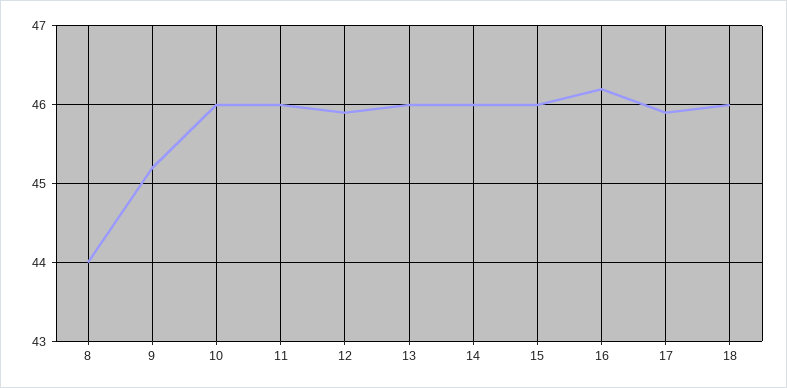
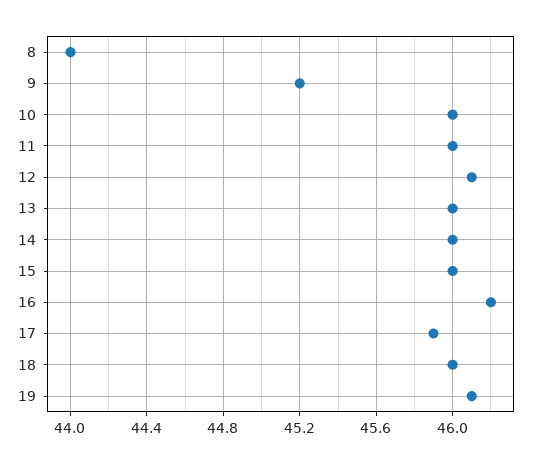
12: 45.9 -> 46.1
19: none -> 46.1

